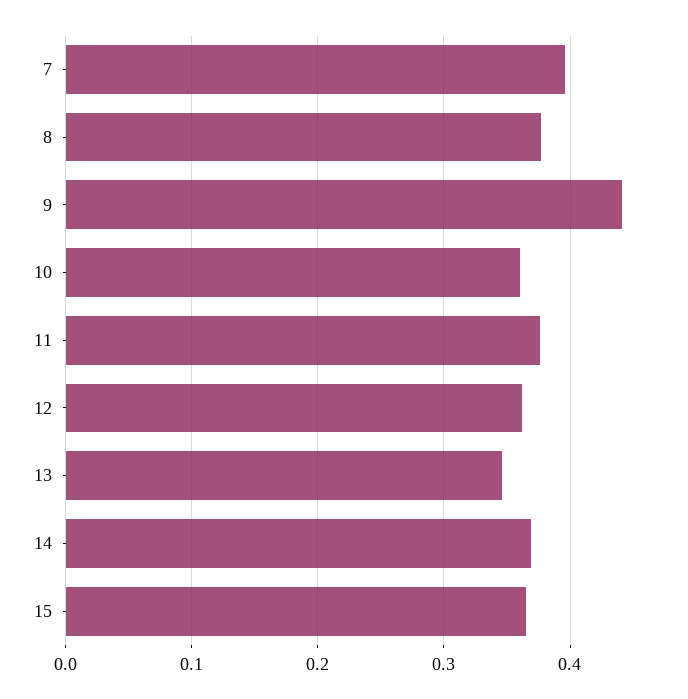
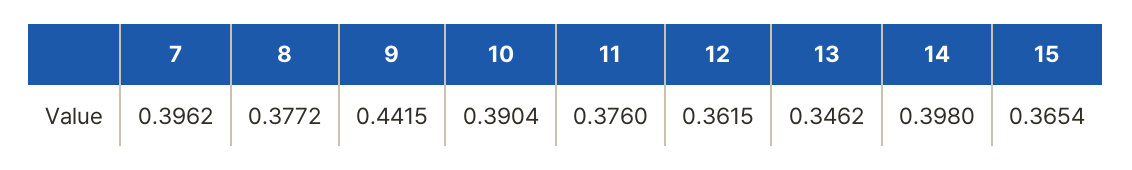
10: 0.36 -> 0.3904
14: 0.37 -> 0.398

